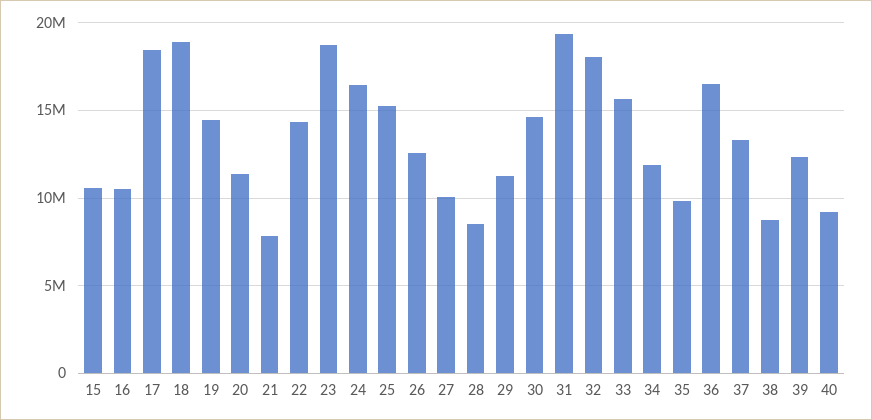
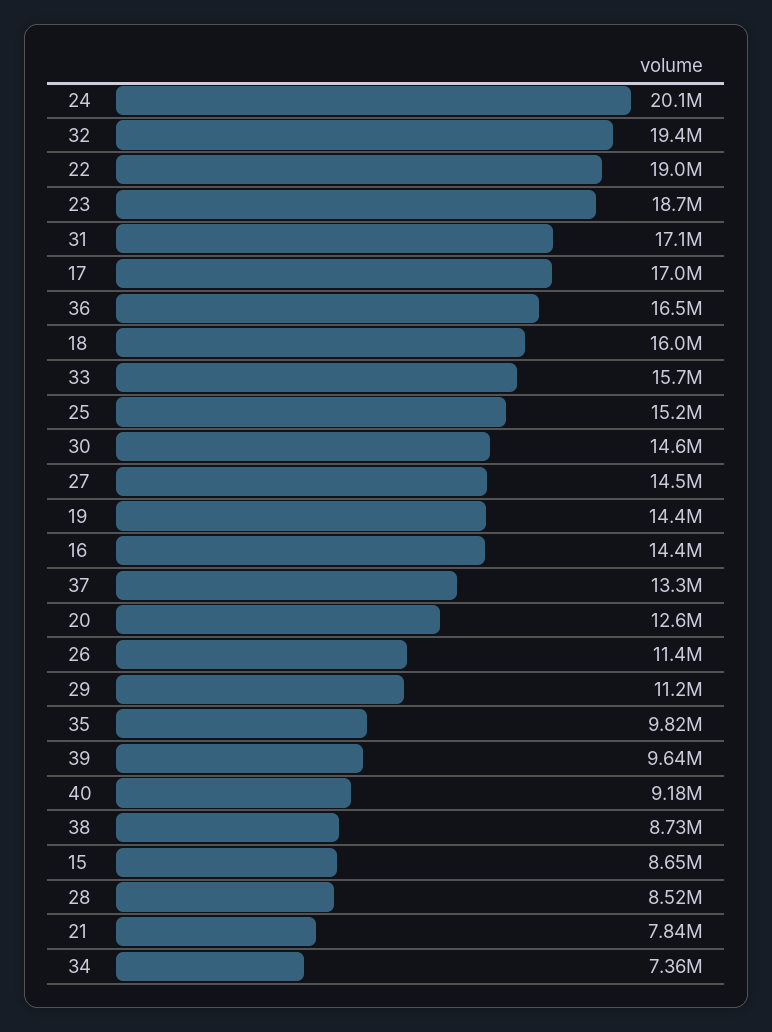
15: 10500000 -> 8650000
16: 10500000 -> 14400000
17: 18500000 -> 17000000
18: 19000000 -> 16000000
20: 11500000 -> 12600000
22: 14500000 -> 19000000
24: 16500000 -> 20100000
26: 12500000 -> 11400000
27: 10000000 -> 14500000
31: 19500000 -> 17100000
32: 18000000 -> 19400000
34: 12000000 -> 7360000
39: 12500000 -> 9640000

